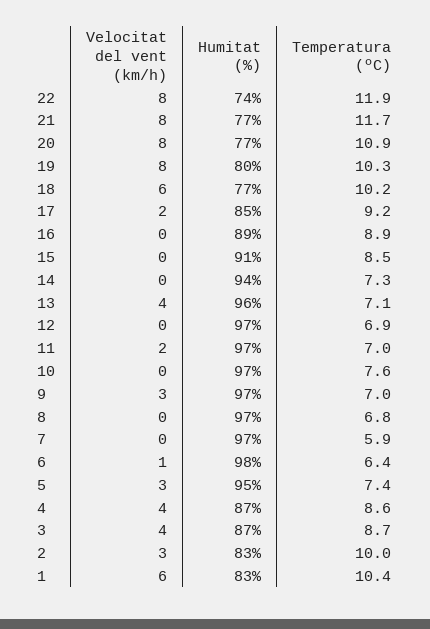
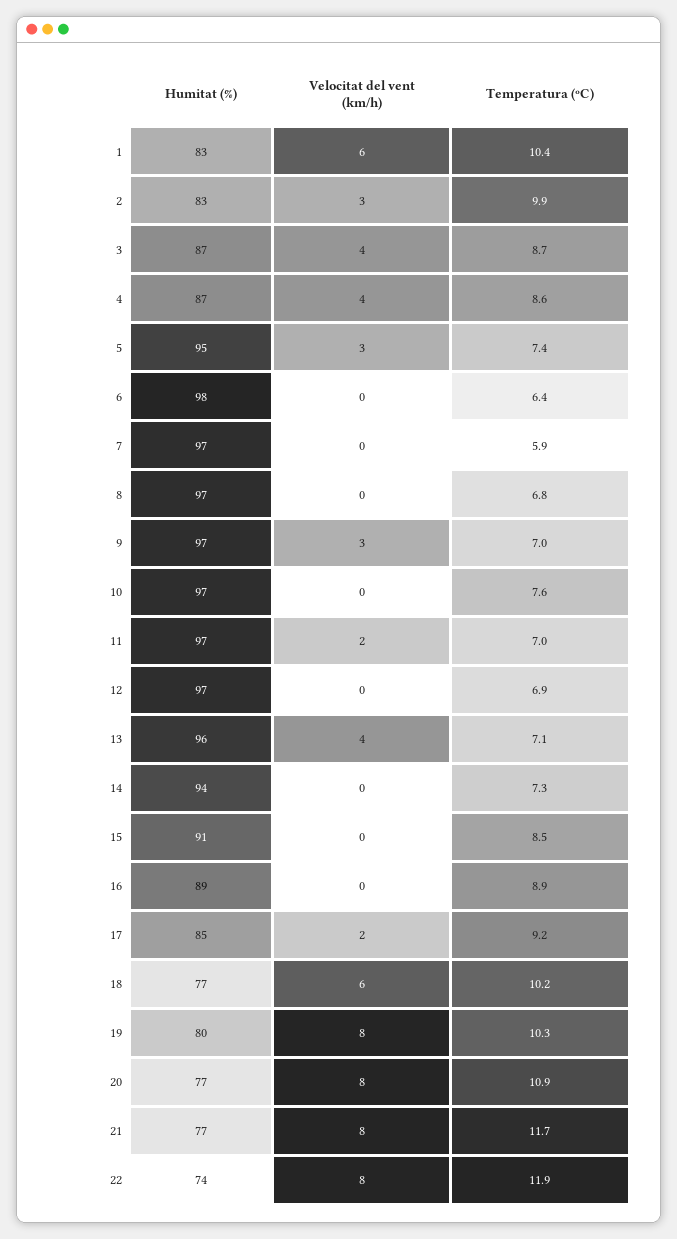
Velocitat del vent (km/h), 6: 1 -> 0
Temperatura (ºC), 2: 10 -> 9.9

